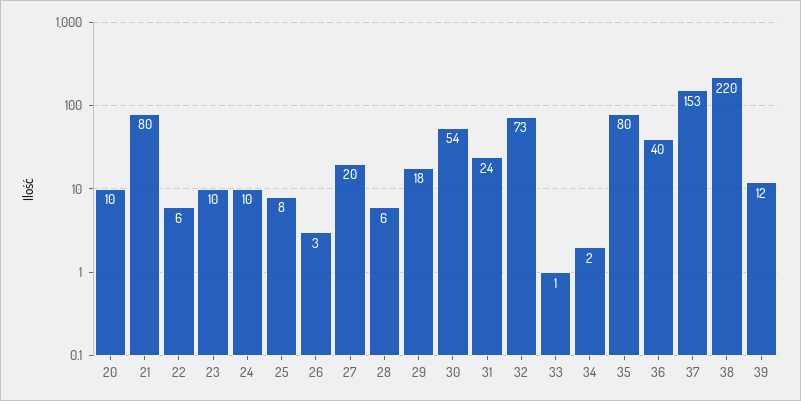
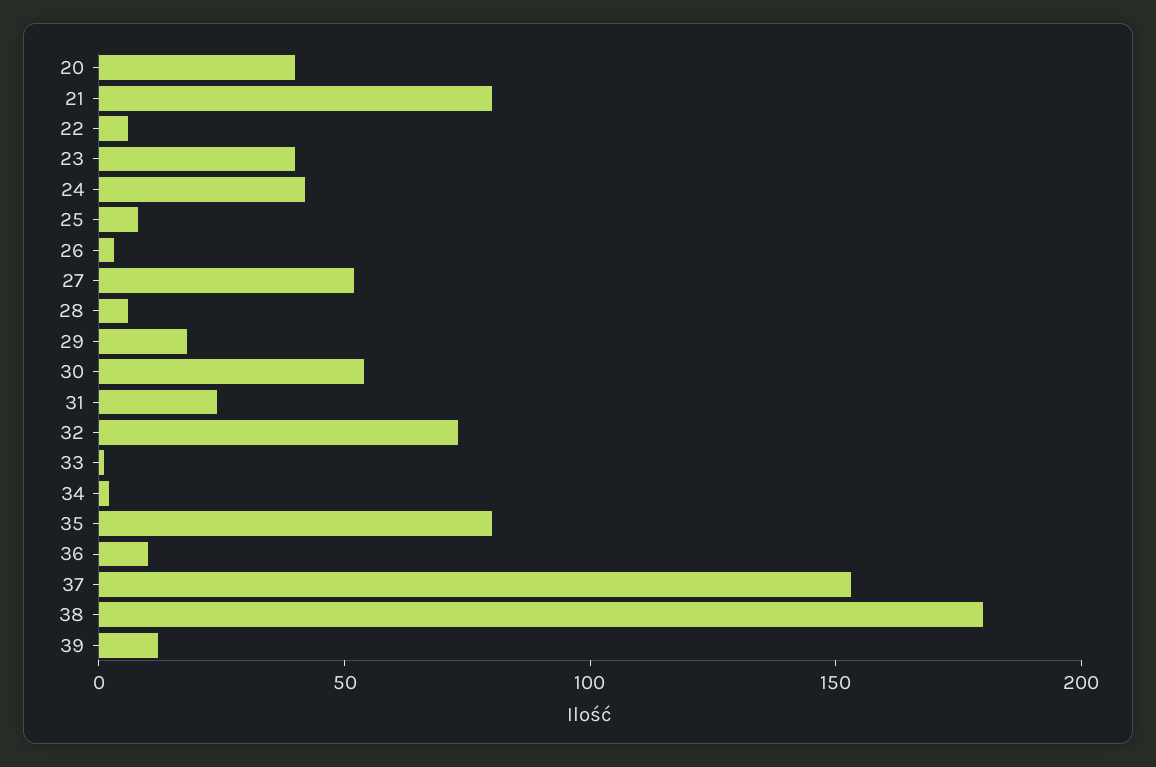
20: 10 -> 40
23: 10 -> 40
24: 10 -> 40
27: 20 -> 50
36: 40 -> 10
38: 220 -> 180

